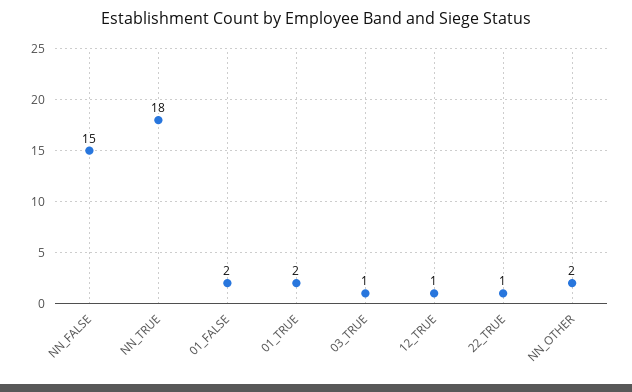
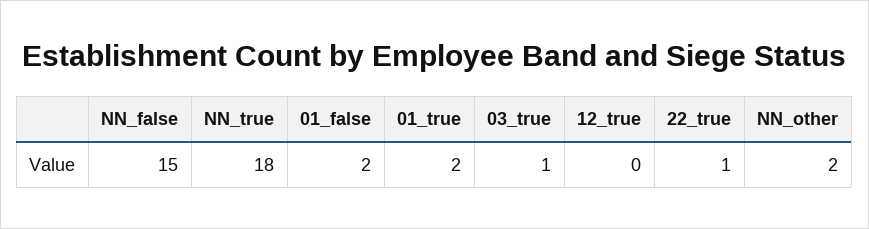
12_TRUE: 1 -> 0

